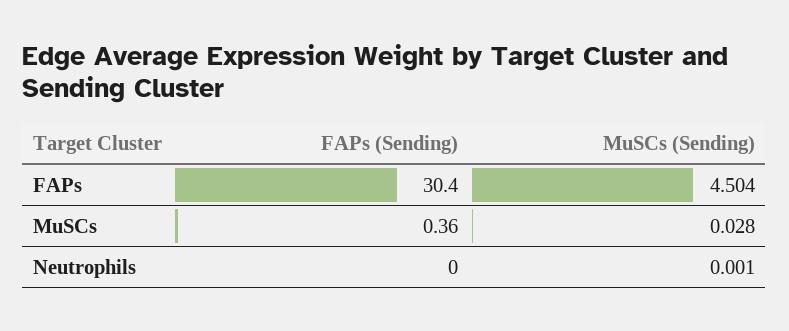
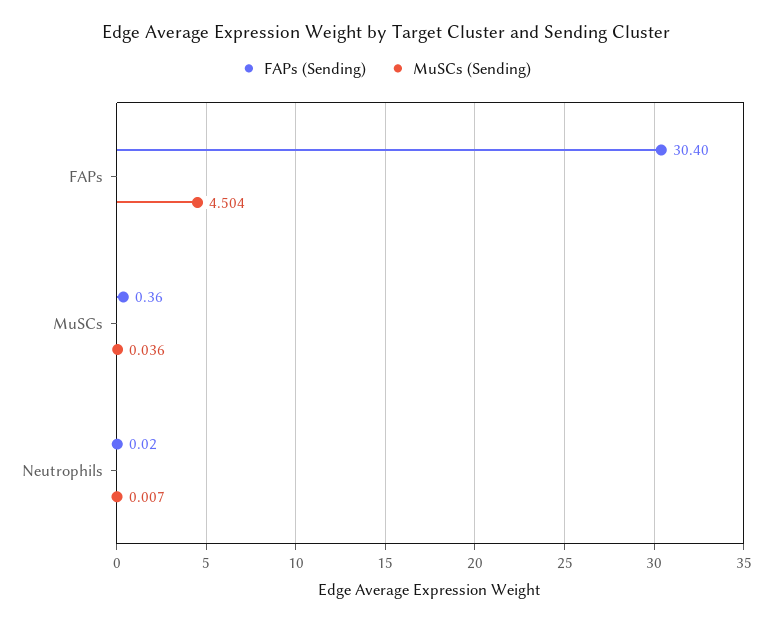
MuSCs (Sending), MuSCs: 0.028 -> 0.036
FAPs (Sending), Neutrophils: 0 -> 0.02
MuSCs (Sending), Neutrophils: 0.001 -> 0.007

